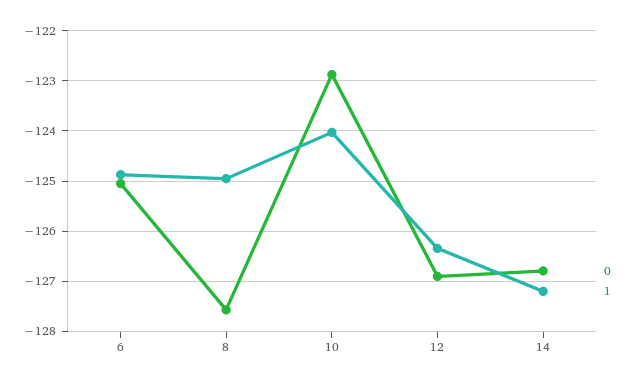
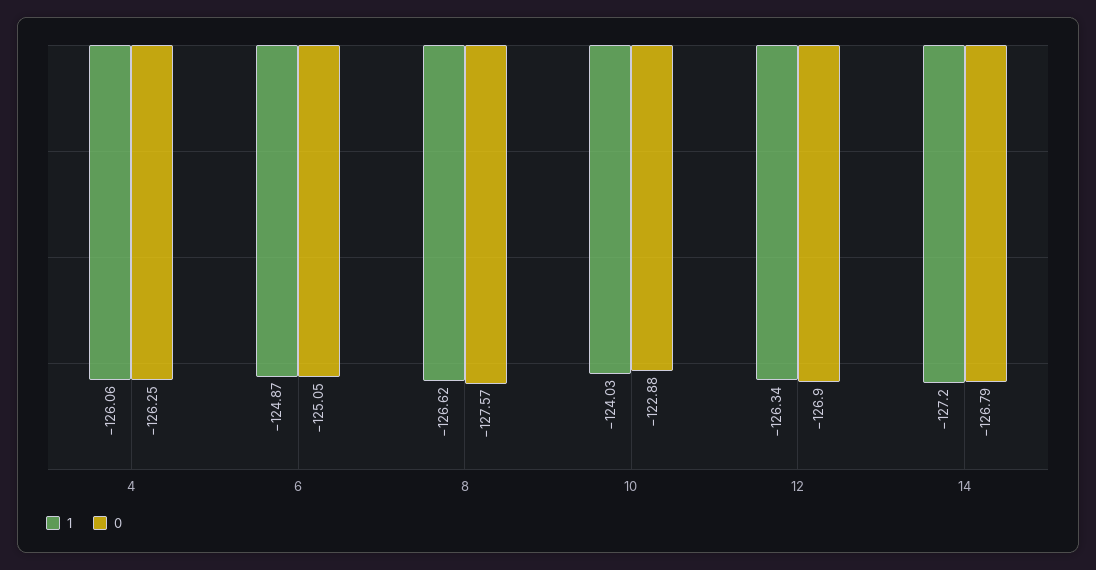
1, 8: -125 -> -126.62
1, 4: none -> -126.06
0, 4: none -> -126.25

